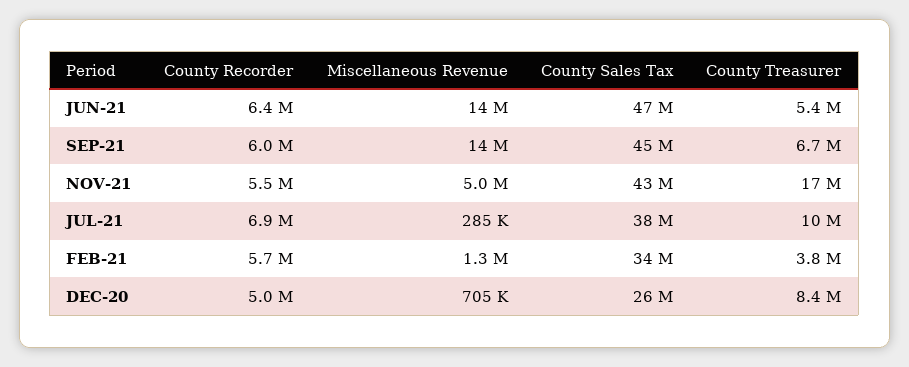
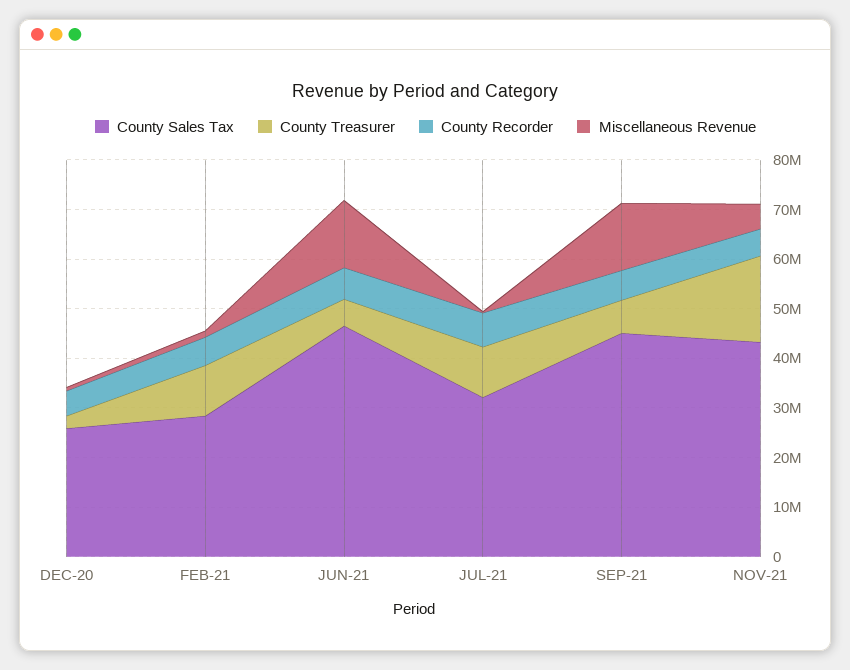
County Sales Tax, JUL-21: 38000000 -> 32000000
County Sales Tax, FEB-21: 34000000 -> 28000000
County Treasurer, FEB-21: 3800000 -> 10000000
County Treasurer, DEC-20: 8400000 -> 2000000

